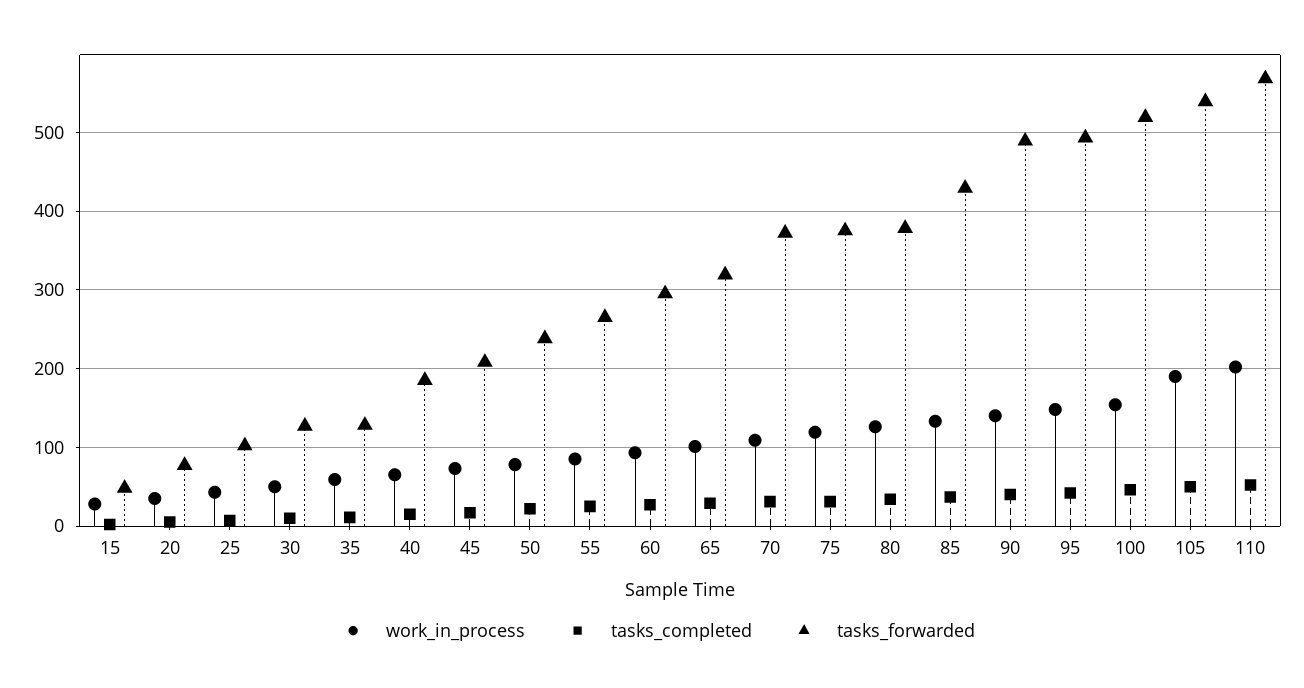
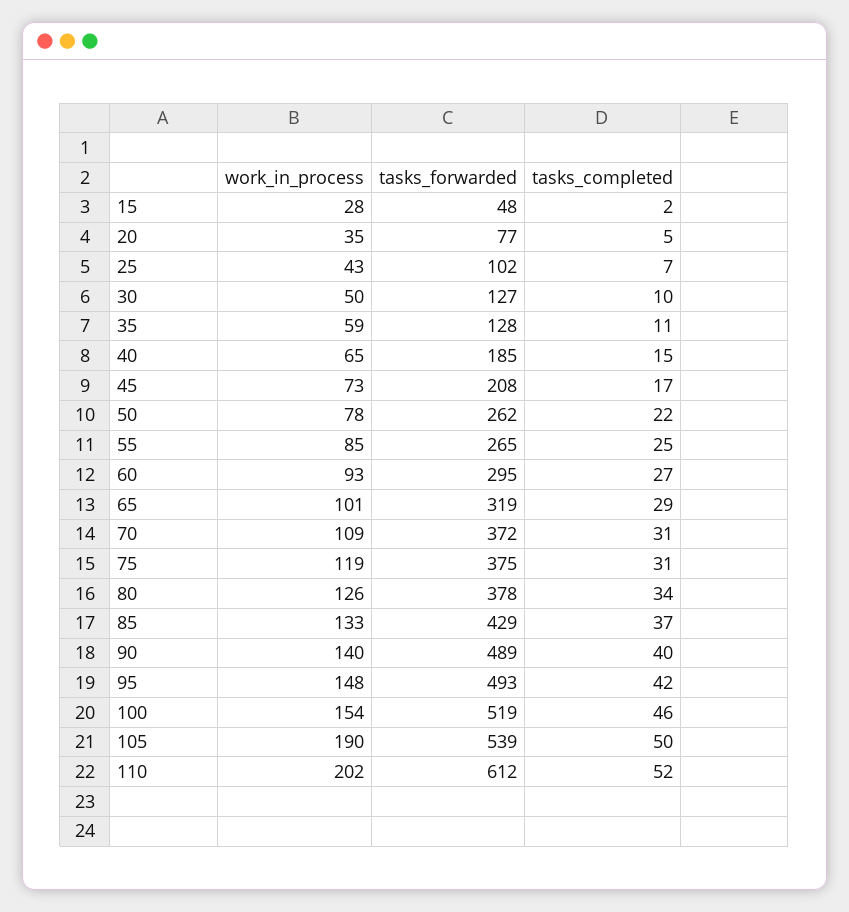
tasks_forwarded, 50: 240 -> 262
tasks_forwarded, 110: 570 -> 612

